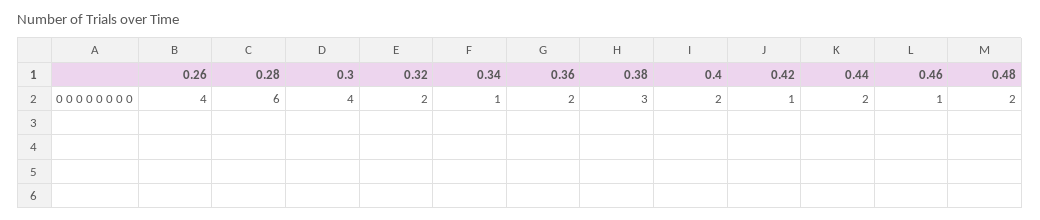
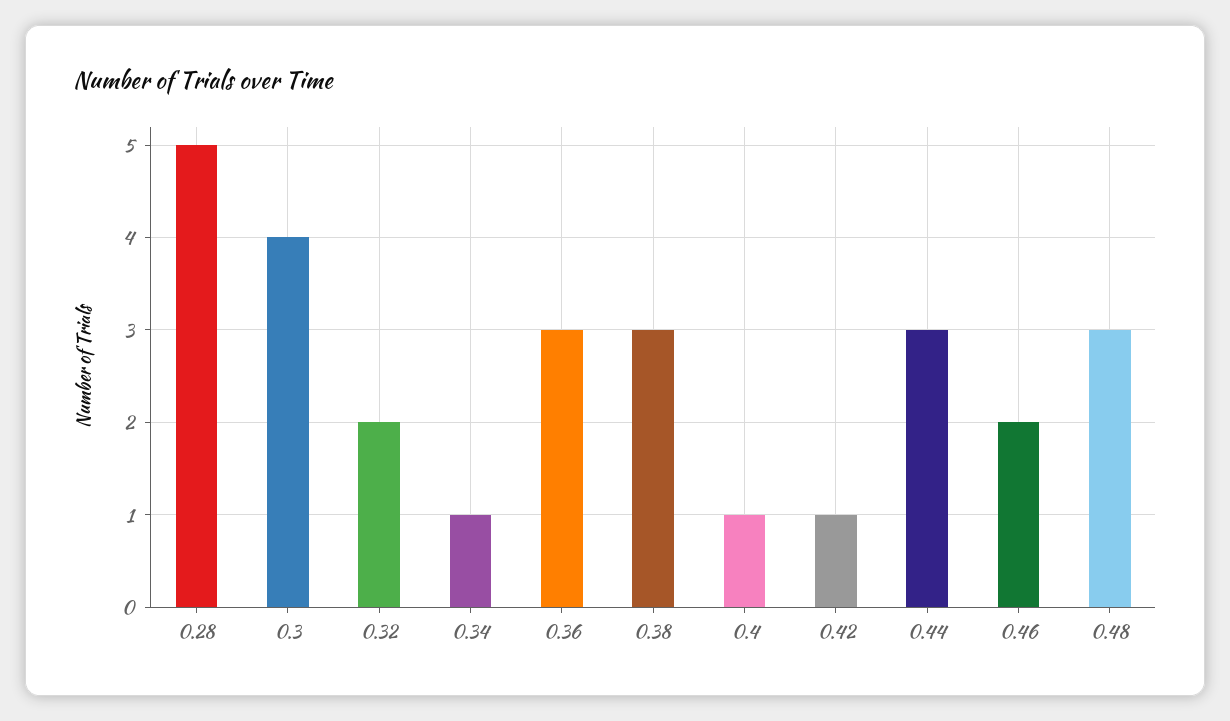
0.26: 4 -> none
0.28: 6 -> 5
0.36: 2 -> 3
0.4: 2 -> 1
0.44: 2 -> 3
0.46: 1 -> 2
0.48: 2 -> 3

